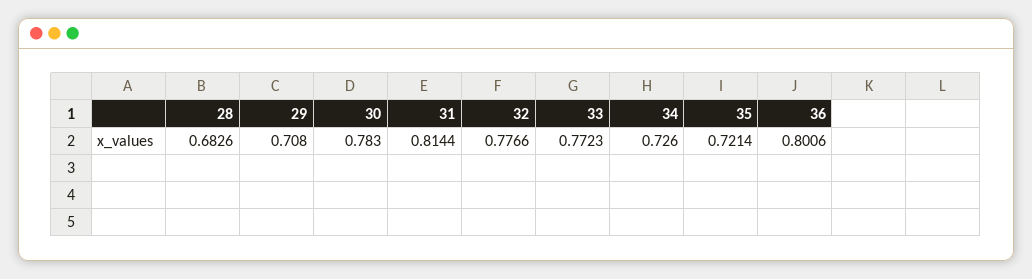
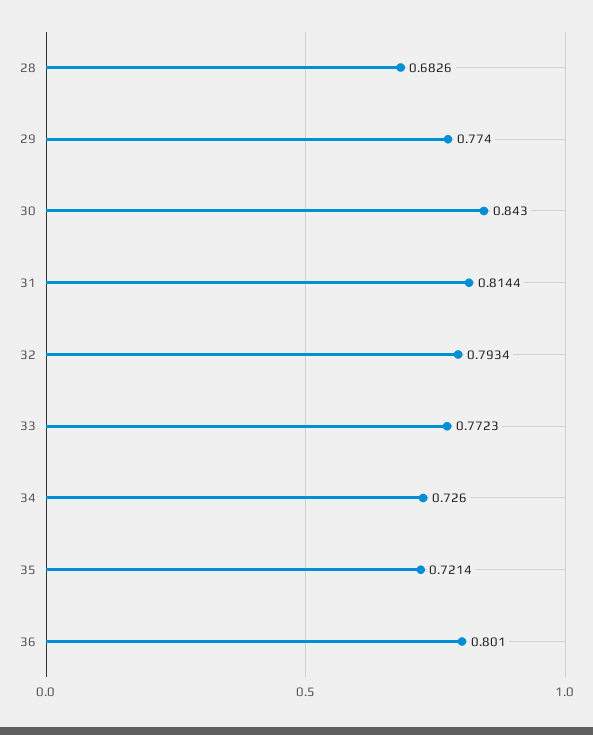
29: 0.708 -> 0.774
30: 0.783 -> 0.843
32: 0.7766 -> 0.7934
36: 0.8006 -> 0.801

